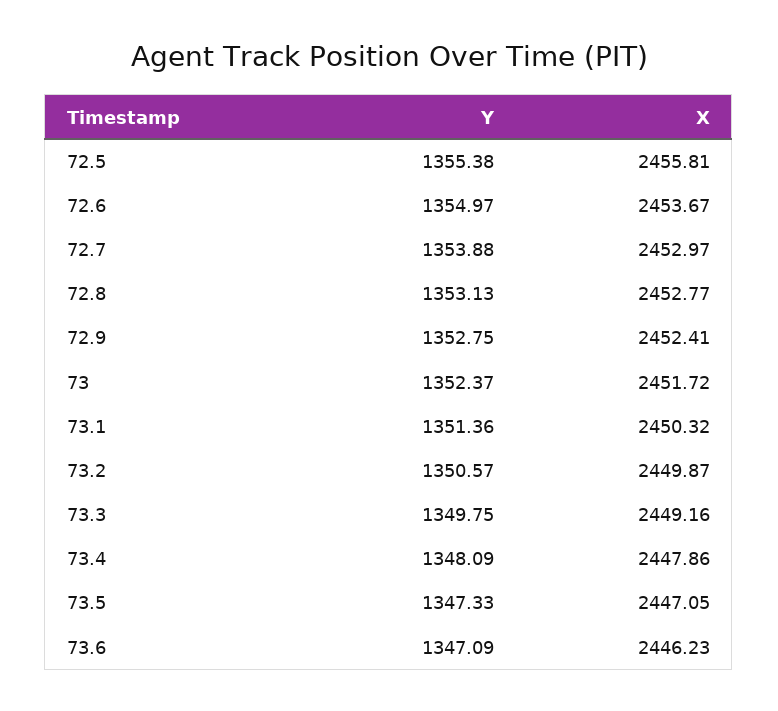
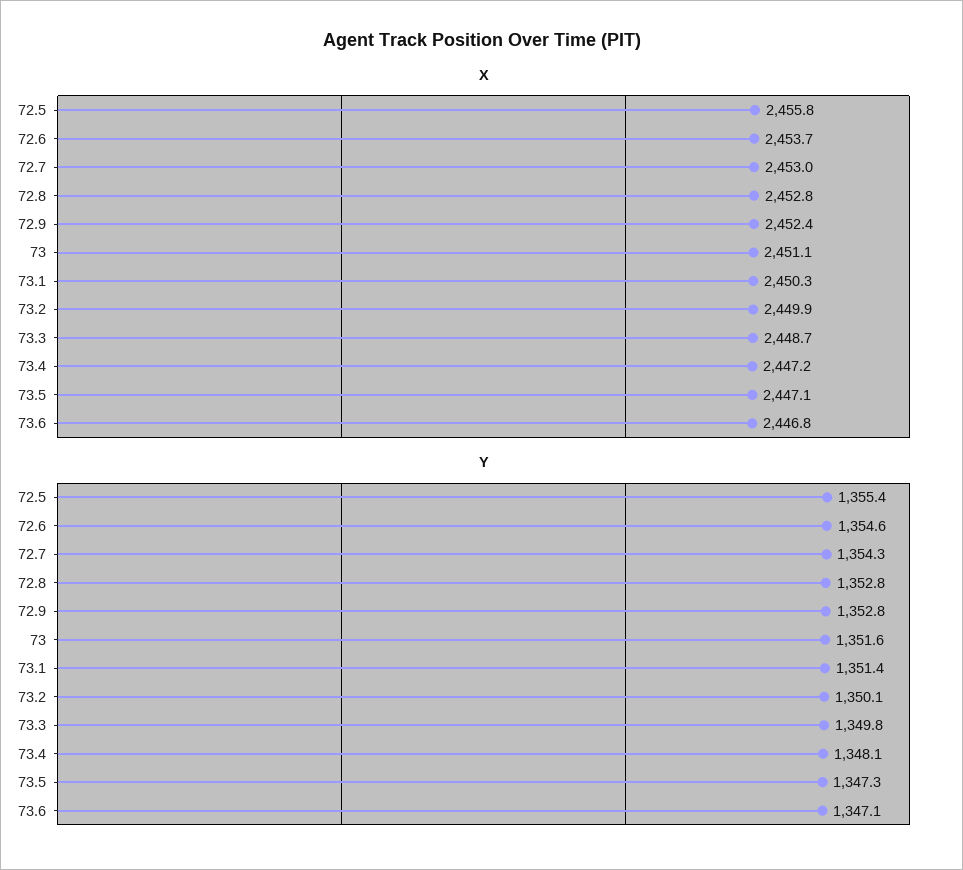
Y, 72.6: 1354.97 -> 1354.6
Y, 72.7: 1353.88 -> 1354.3
Y, 72.8: 1353.13 -> 1352.8
Y, 73: 1352.37 -> 1351.6
X, 73: 2451.72 -> 2451.1
Y, 73.2: 1350.57 -> 1350.1
X, 73.3: 2449.16 -> 2448.7
X, 73.4: 2447.86 -> 2447.2
X, 73.6: 2446.23 -> 2446.8

